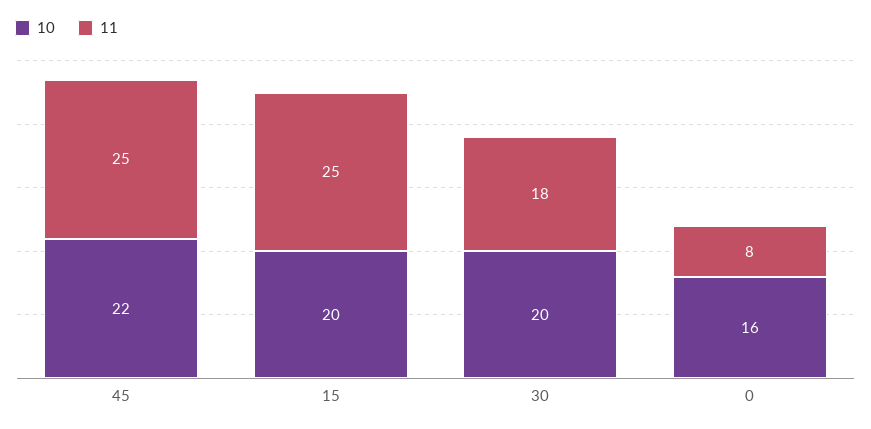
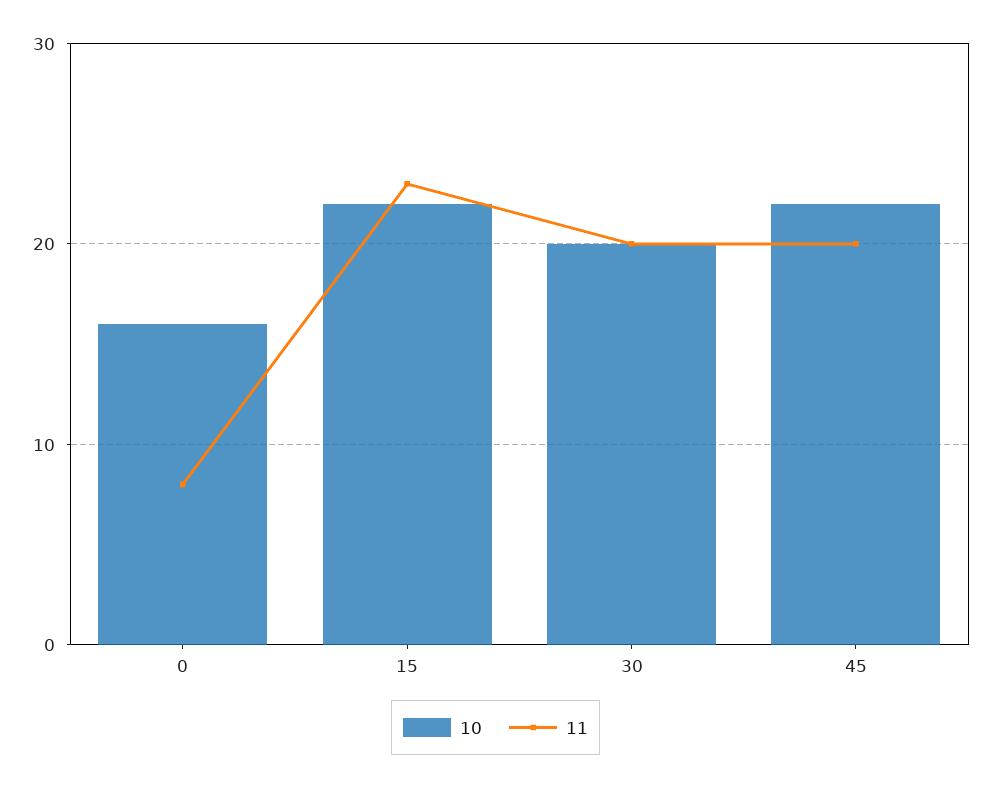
11, 45: 25 -> 20
10, 15: 20 -> 22
11, 15: 25 -> 23
11, 30: 18 -> 20

